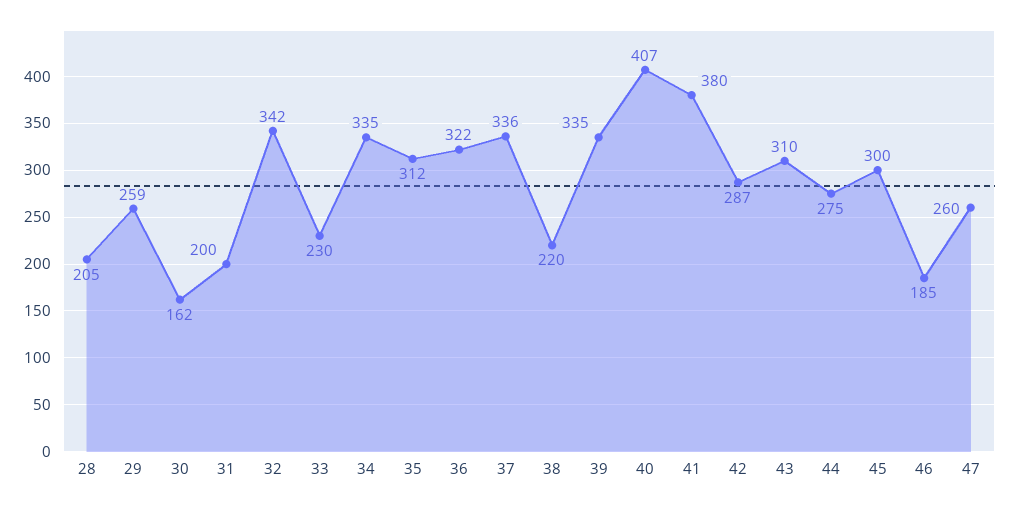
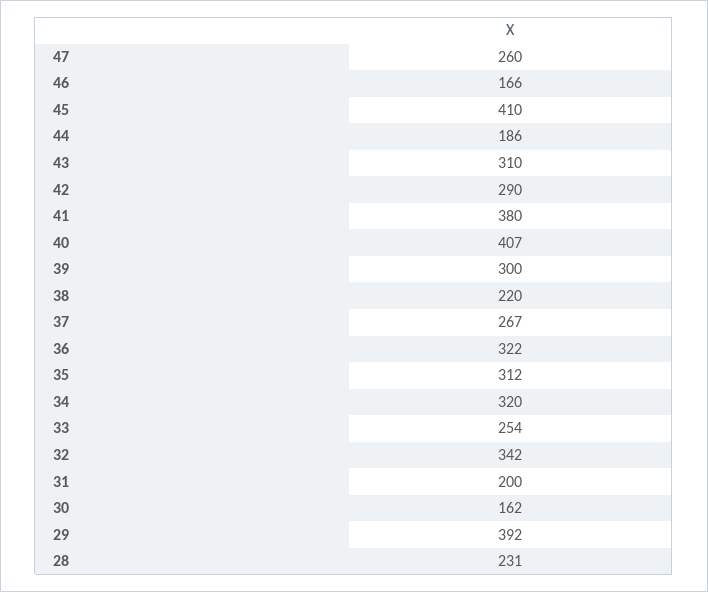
28: 205 -> 231
29: 259 -> 392
33: 230 -> 254
34: 335 -> 320
37: 336 -> 267
39: 335 -> 300
42: 287 -> 290
44: 275 -> 186
45: 300 -> 410
46: 185 -> 166

